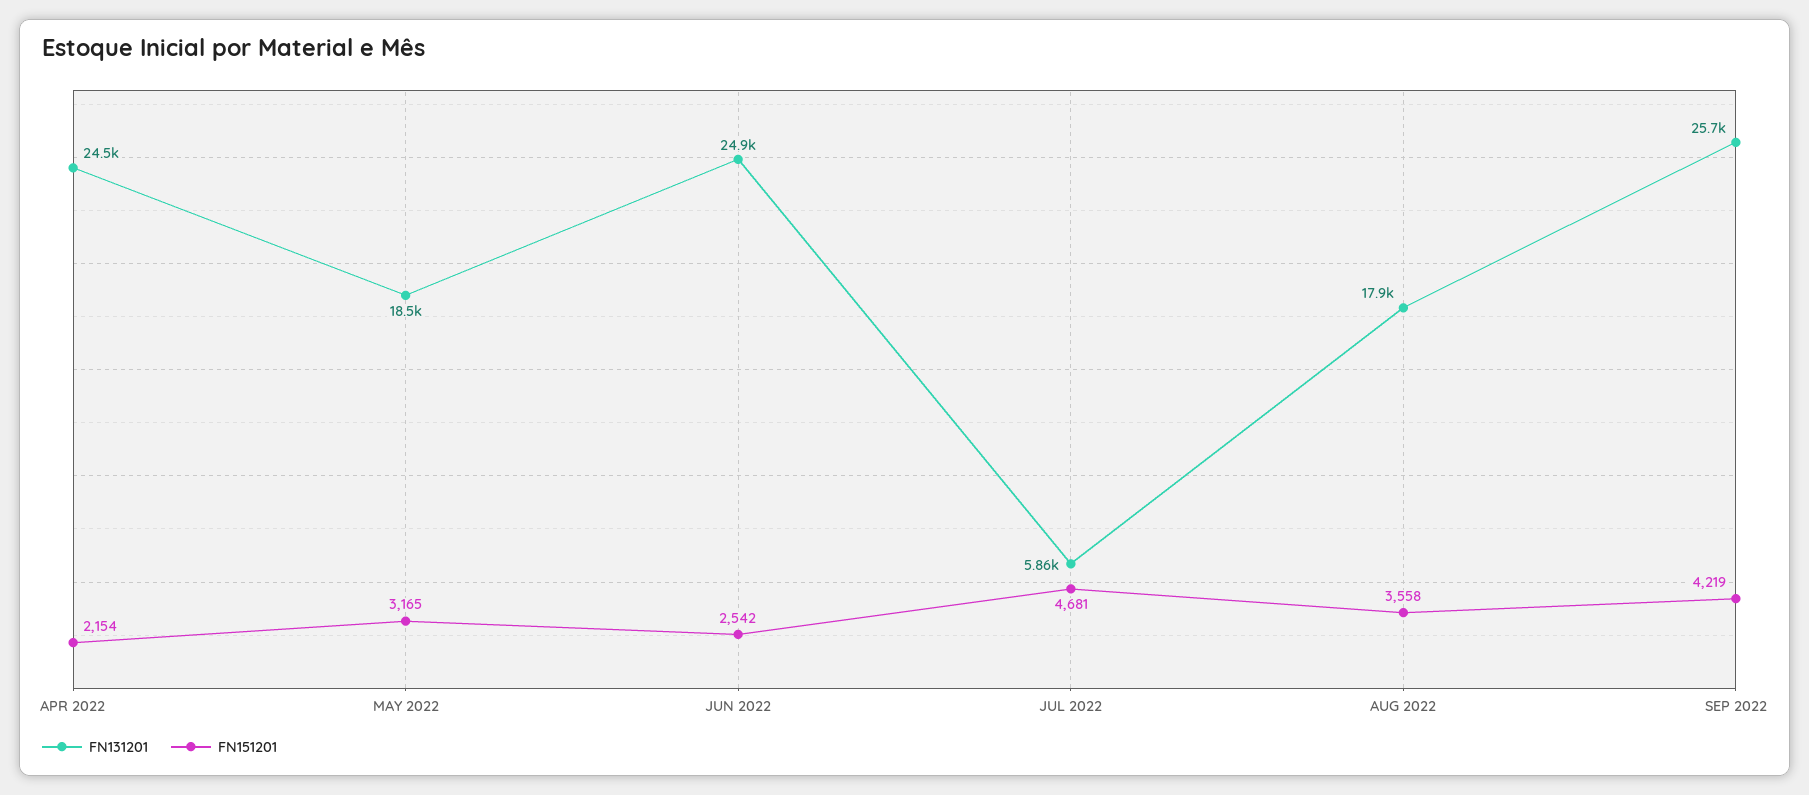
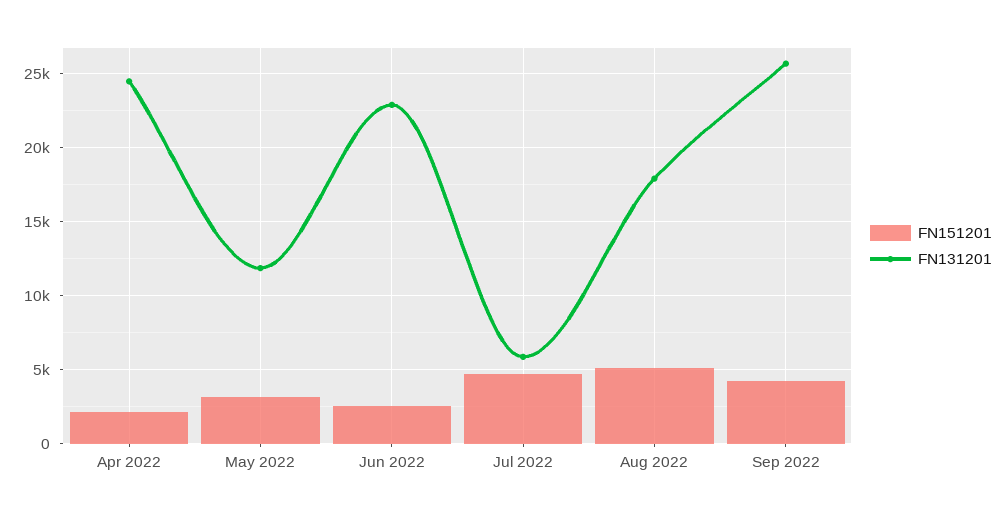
FN131201, MAY 2022: 18500 -> 12000
FN131201, JUN 2022: 24900 -> 23000
FN151201, AUG 2022: 3558 -> 5000

